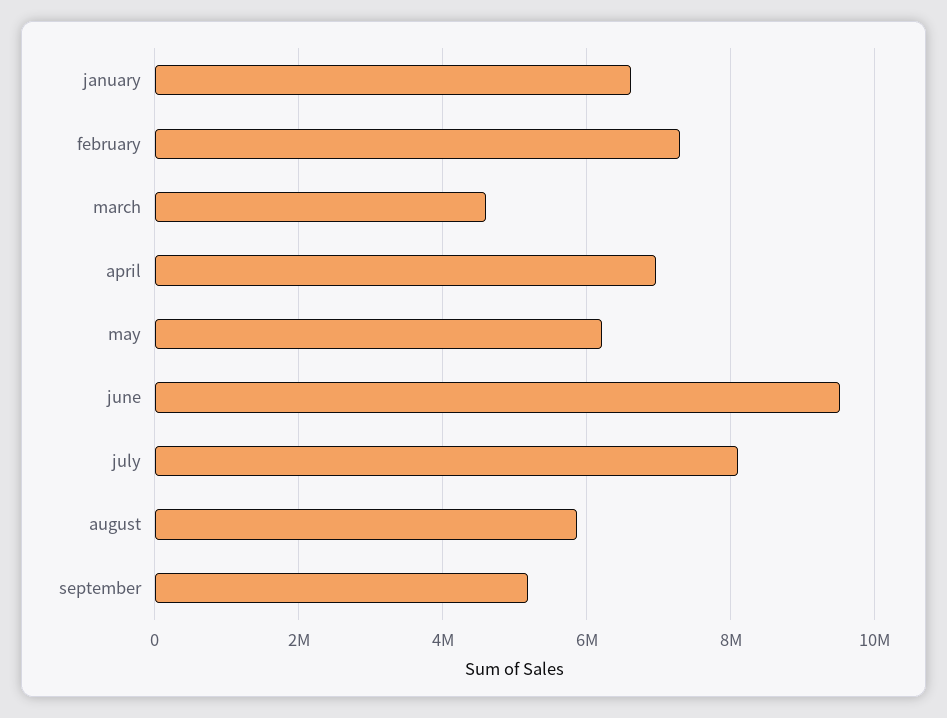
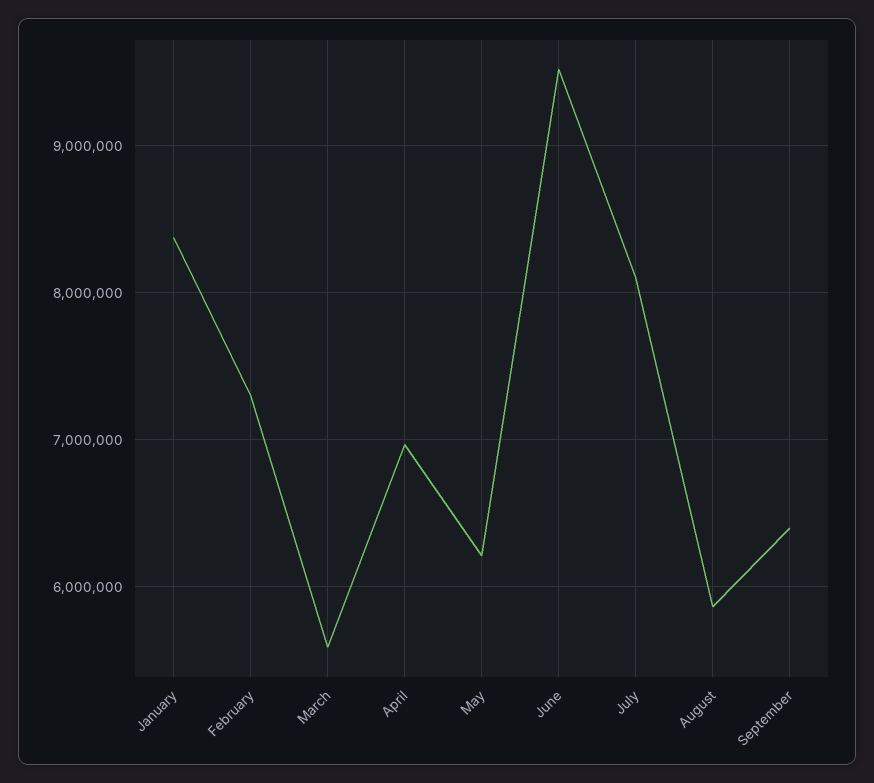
january: 6600000 -> 8400000
march: 4600000 -> 5600000
september: 5200000 -> 6400000

